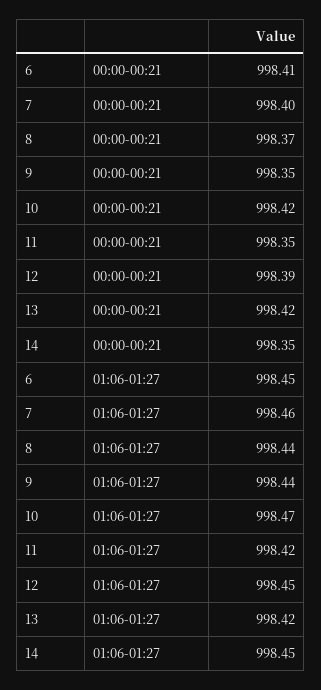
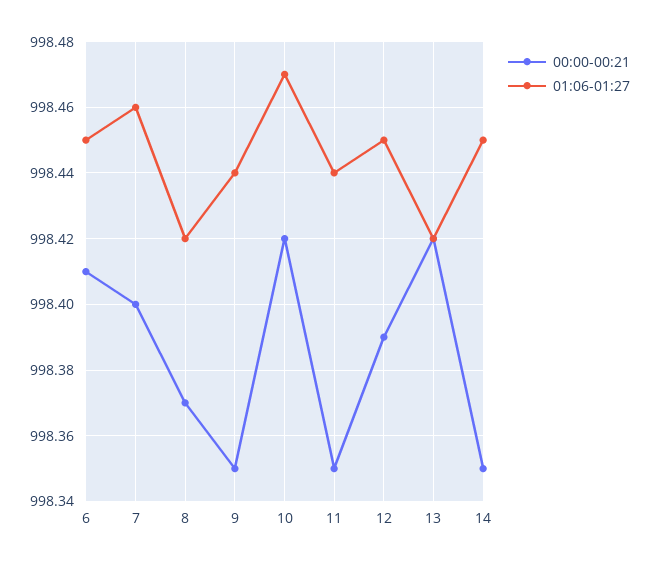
01:06-01:27, 8: 998.44 -> 998.42
01:06-01:27, 11: 998.42 -> 998.44

